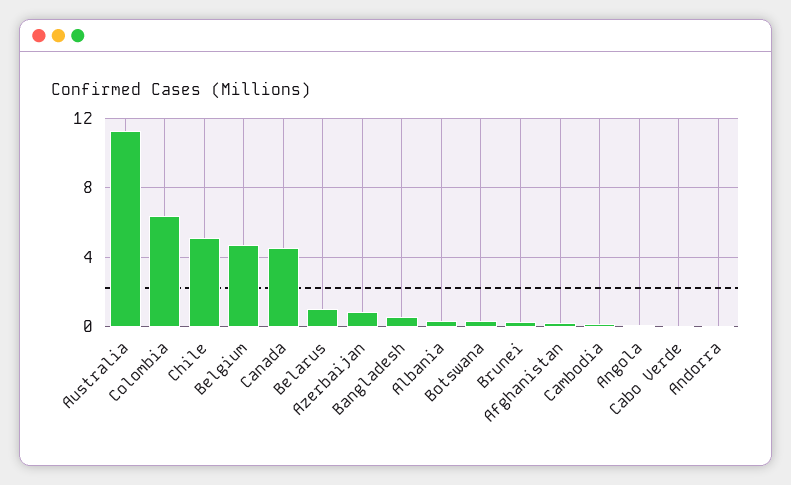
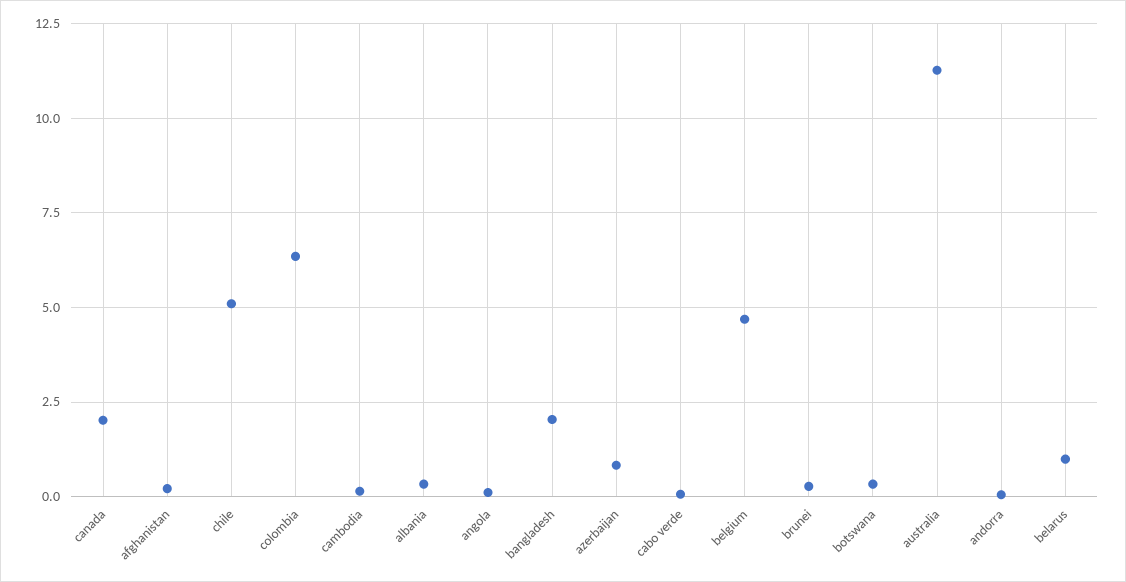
Canada: 4.5 -> 2
Bangladesh: 0.5 -> 2

